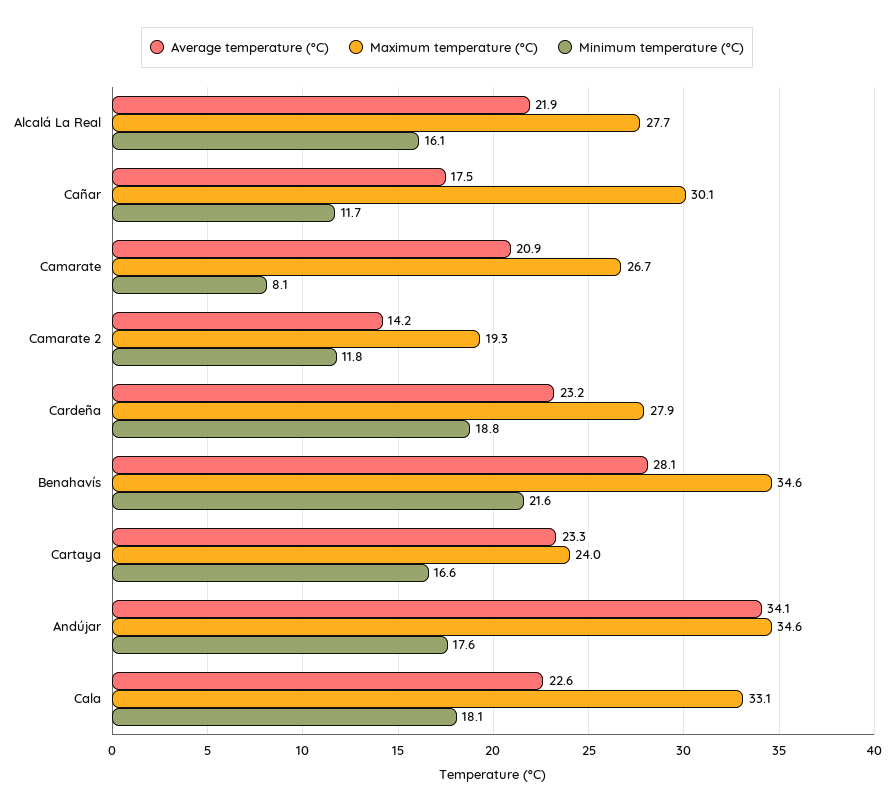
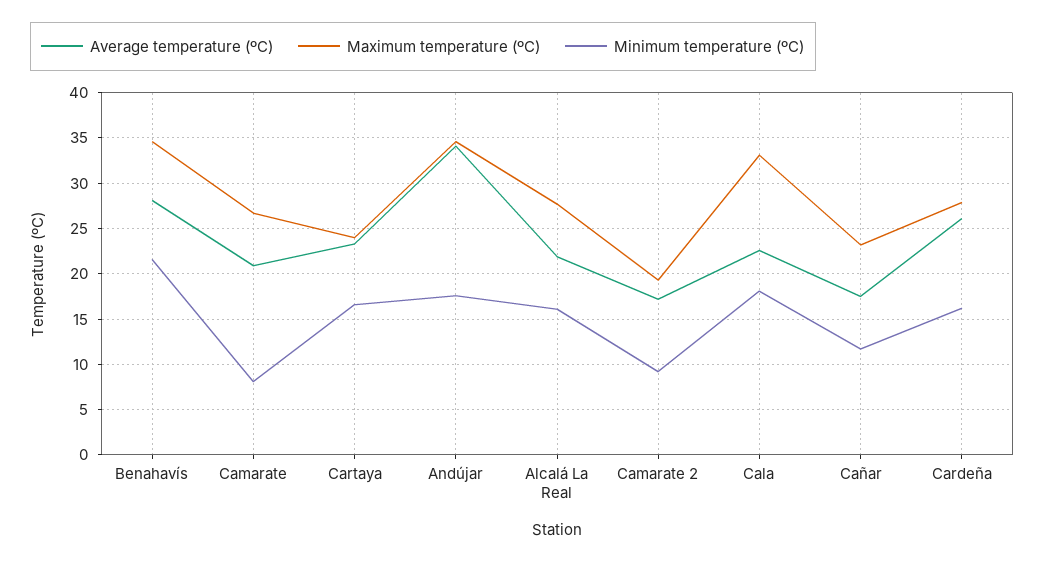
Maximum temperature (ºC), Cañar: 30.1 -> 23
Average temperature (ºC), Camarate 2: 14.2 -> 17
Minimum temperature (ºC), Camarate 2: 11.8 -> 9
Average temperature (ºC), Cardeña: 23.2 -> 26
Minimum temperature (ºC), Cardeña: 18.8 -> 16

